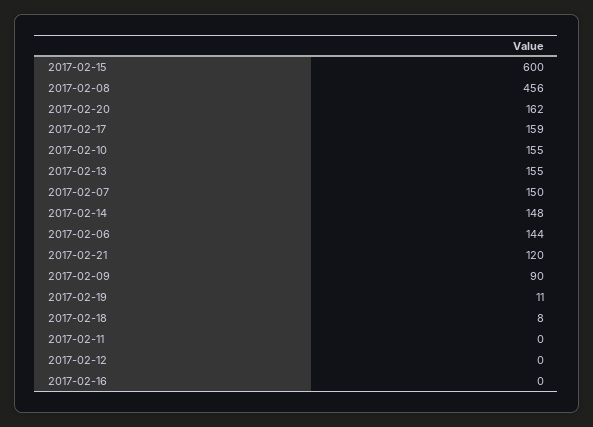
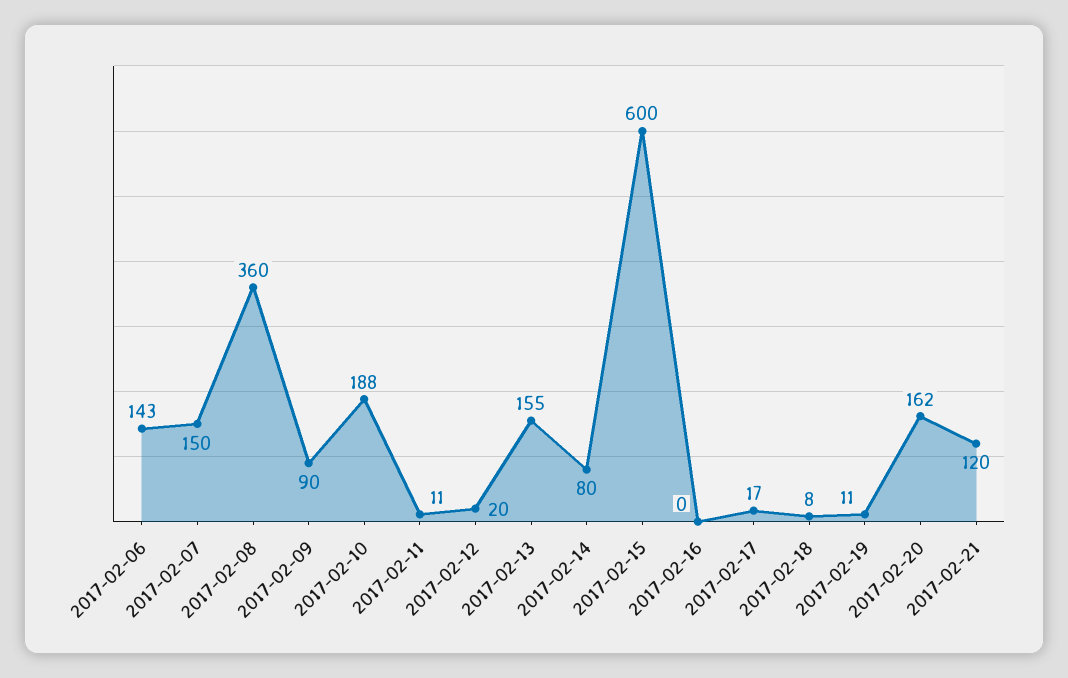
2017-02-08: 456 -> 360
2017-02-17: 159 -> 17
2017-02-10: 155 -> 188
2017-02-14: 148 -> 80
2017-02-06: 144 -> 143
2017-02-11: 0 -> 11
2017-02-12: 0 -> 20

